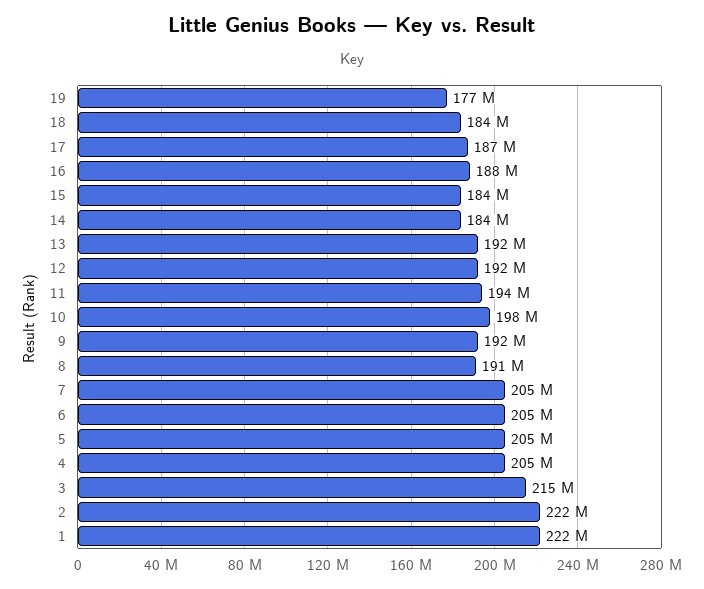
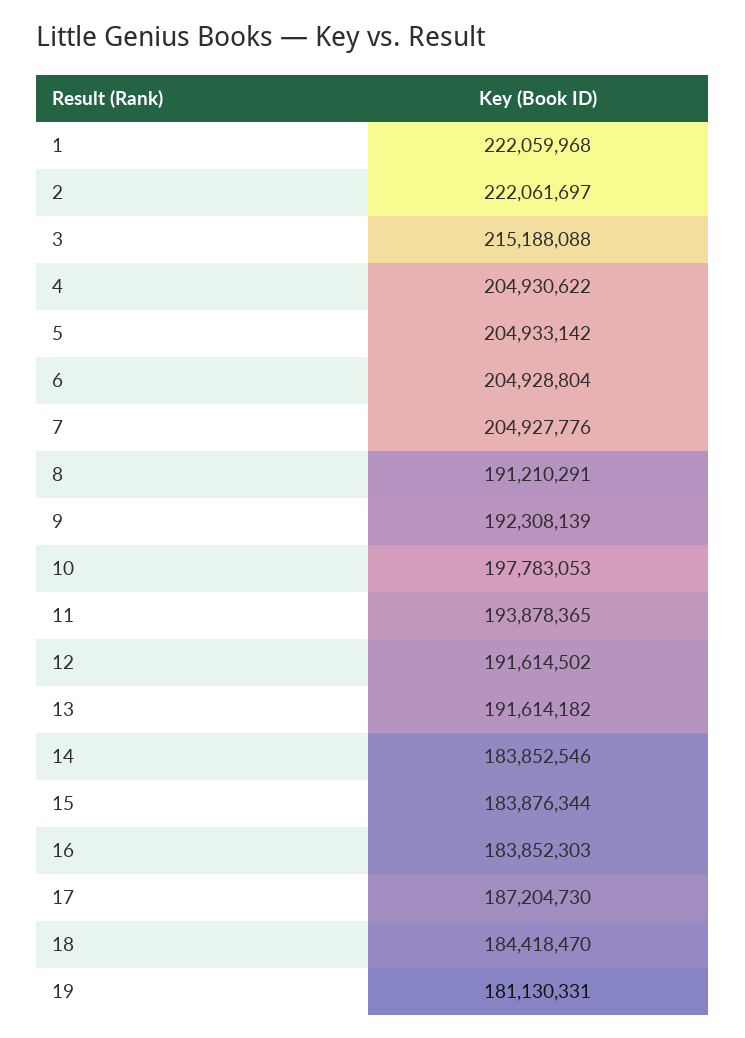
19: 177000000 -> 181130331
16: 188000000 -> 183852303

